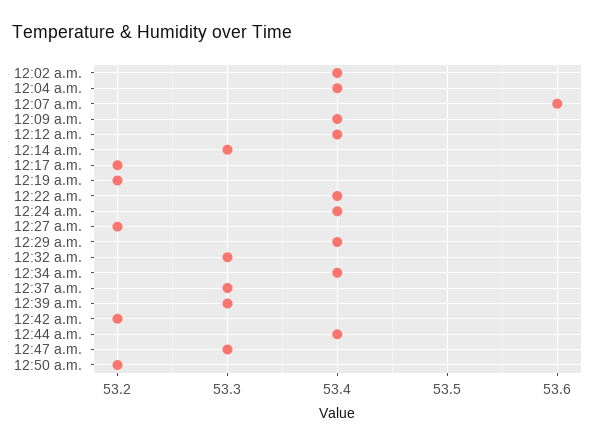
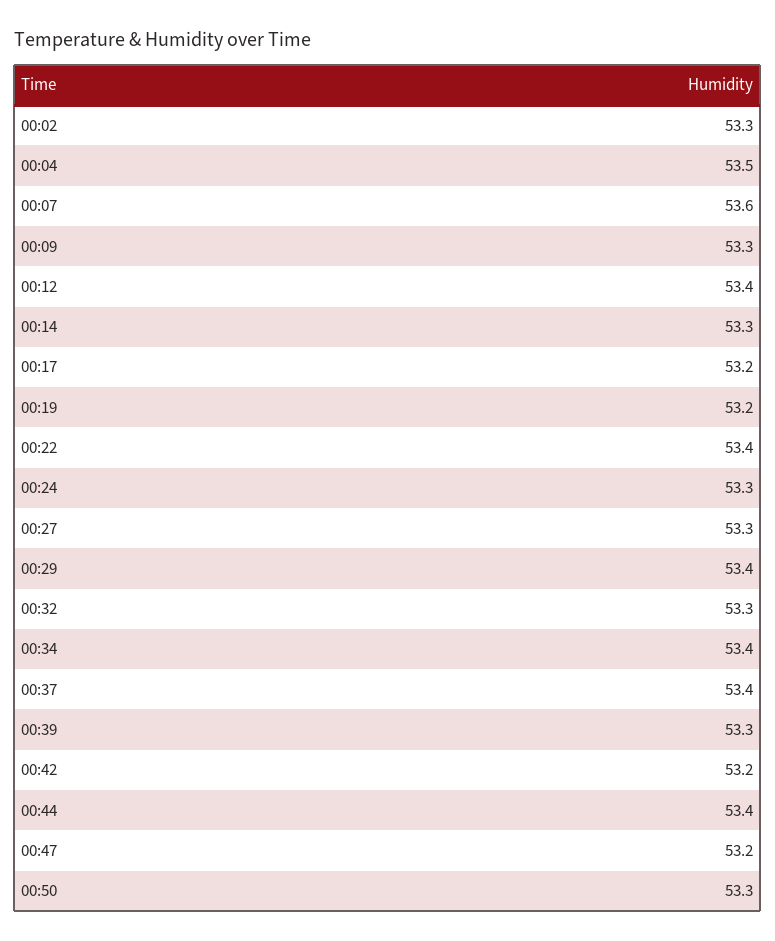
12:02 a.m.: 53.4 -> 53.3
12:04 a.m.: 53.4 -> 53.5
12:09 a.m.: 53.4 -> 53.3
12:24 a.m.: 53.4 -> 53.3
12:27 a.m.: 53.2 -> 53.3
12:37 a.m.: 53.3 -> 53.4
12:47 a.m.: 53.3 -> 53.2
12:50 a.m.: 53.2 -> 53.3

